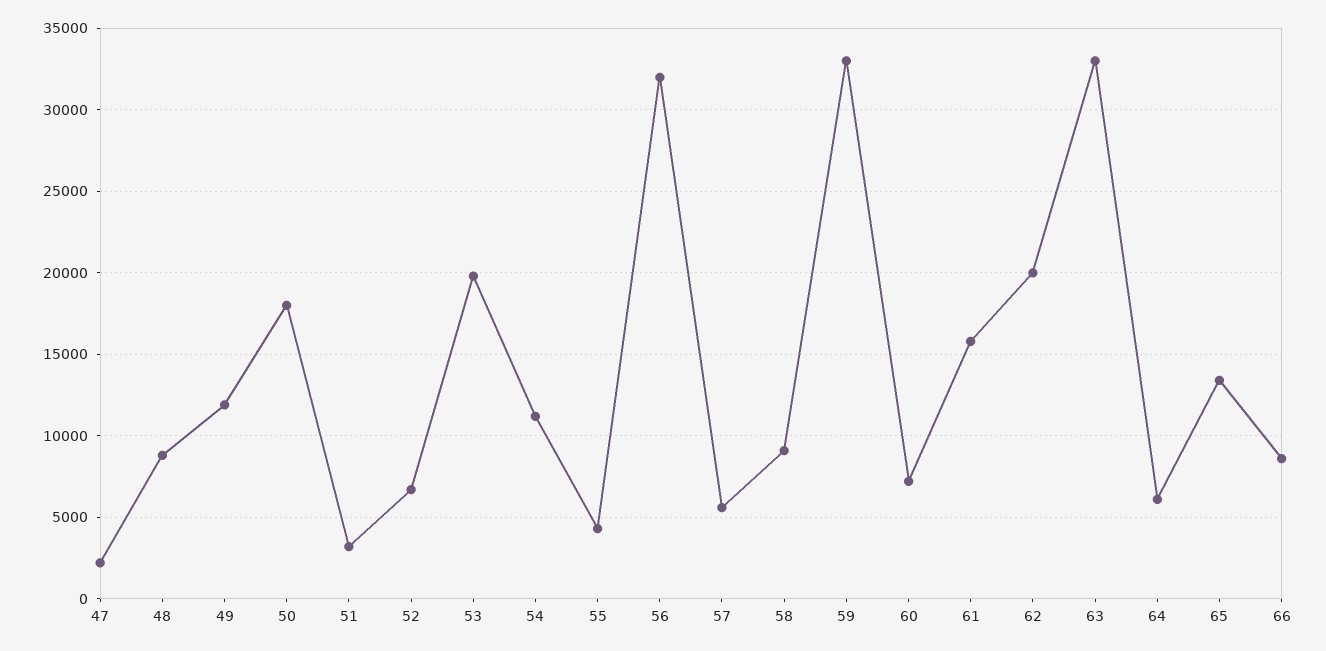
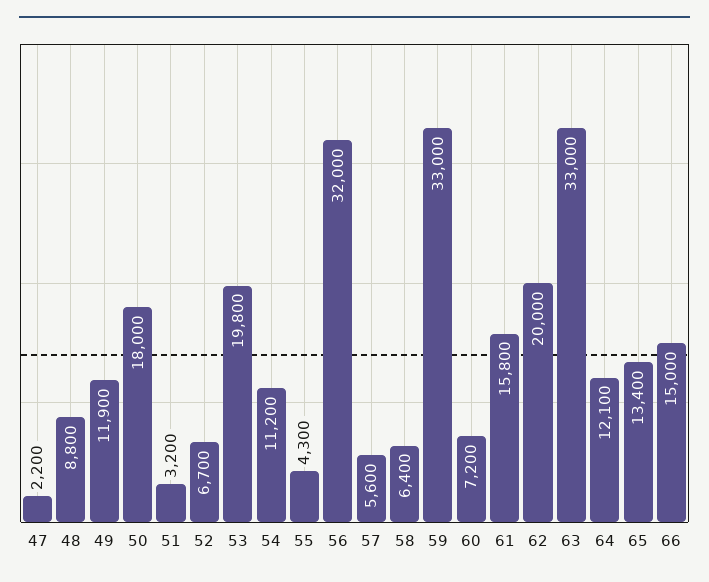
58: 9000 -> 6400
64: 6000 -> 12100
66: 8500 -> 15000

